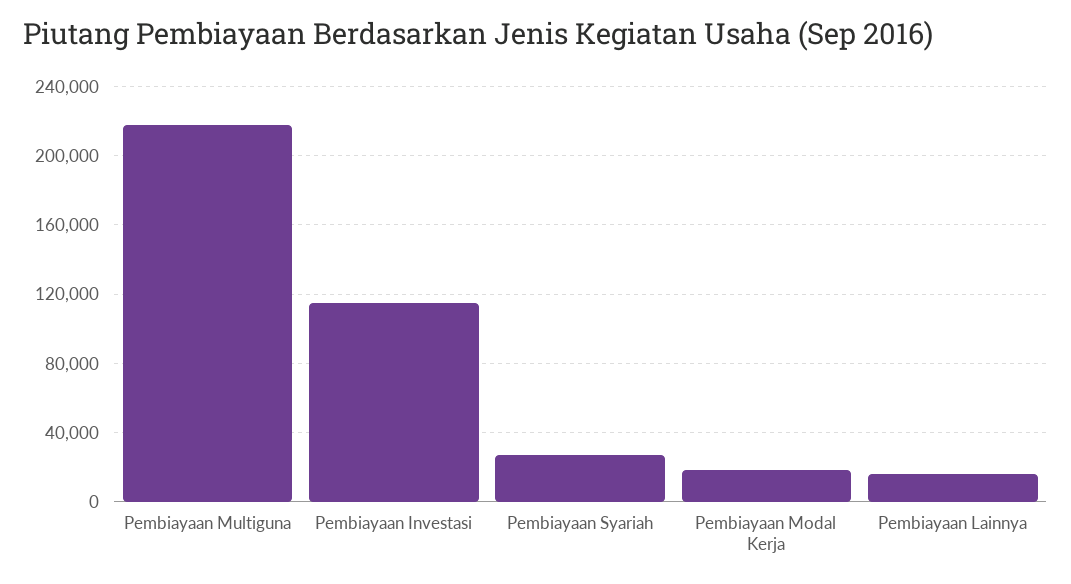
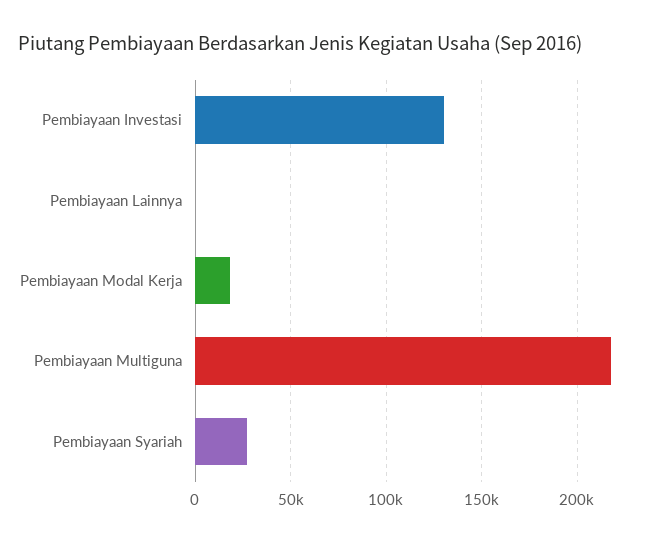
Pembiayaan Investasi: 115000 -> 130000
Pembiayaan Lainnya: 15000 -> 0

